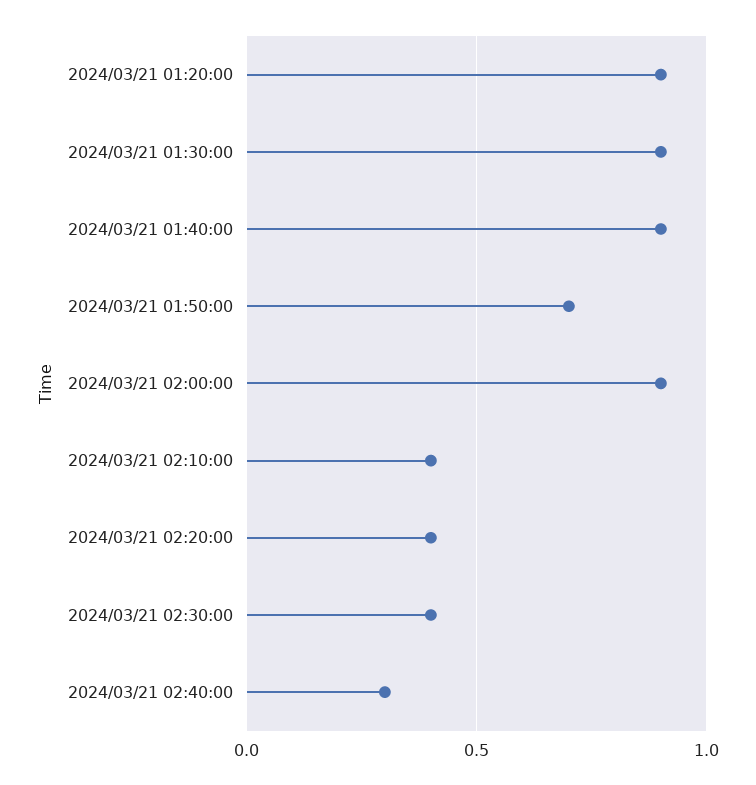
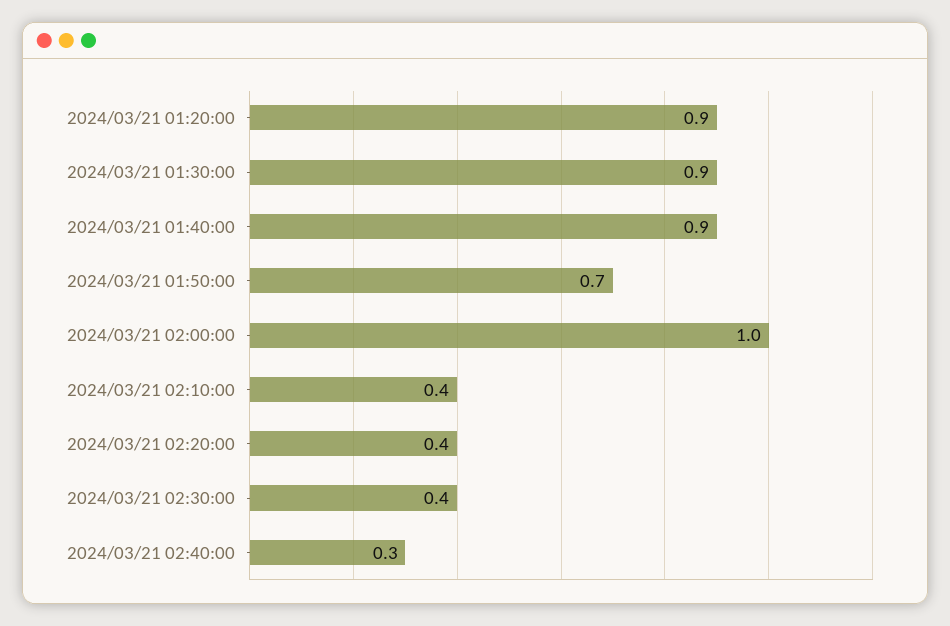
2024/03/21 02:00:00: 0.9 -> 1

